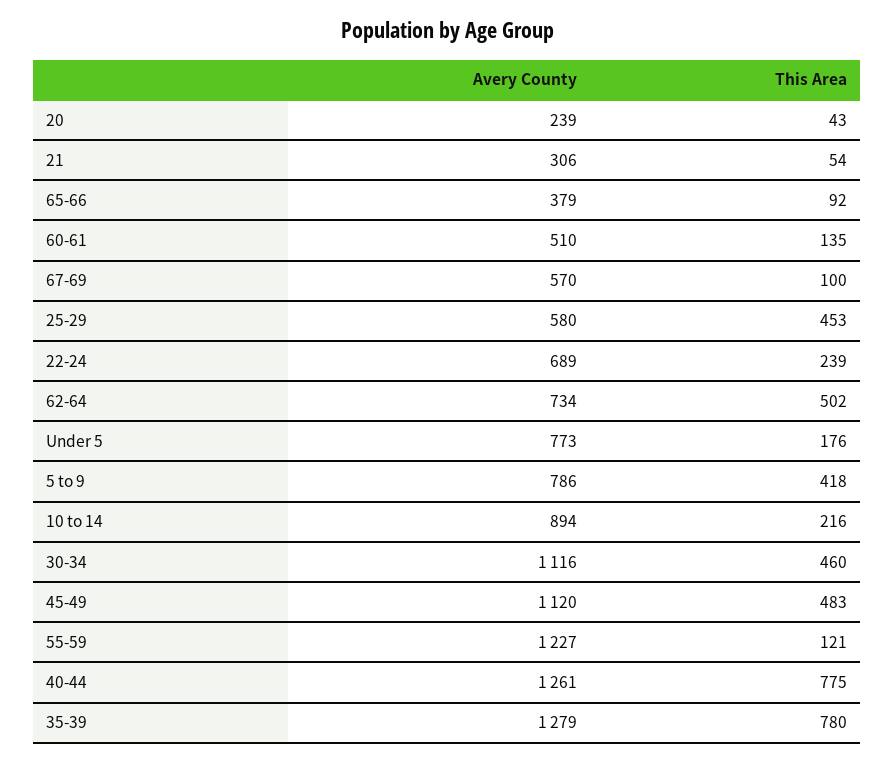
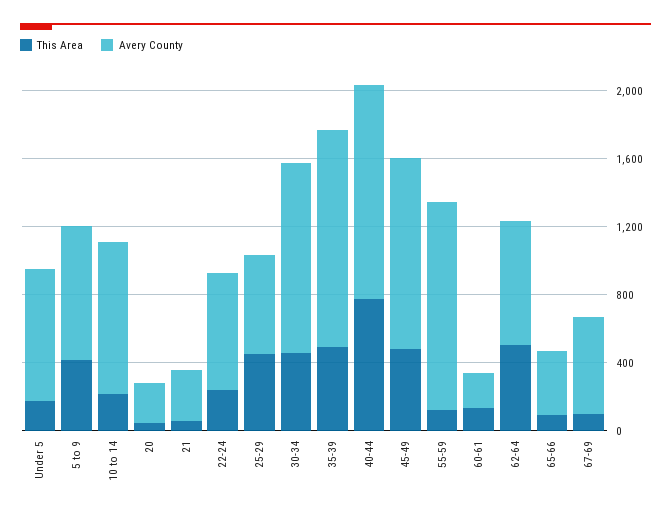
Avery County, 60-61: 510 -> 200
This Area, 35-39: 780 -> 500

